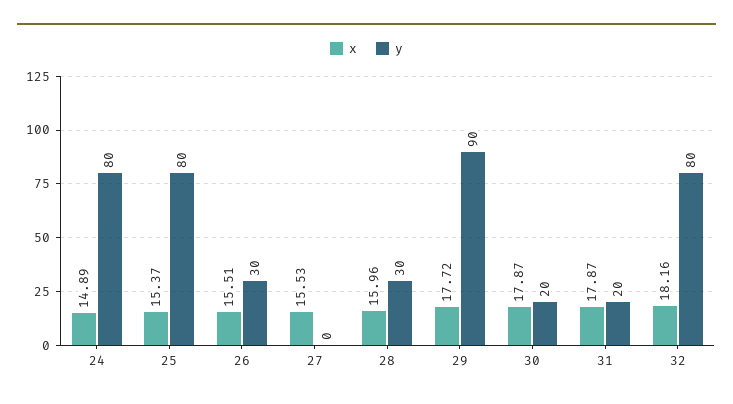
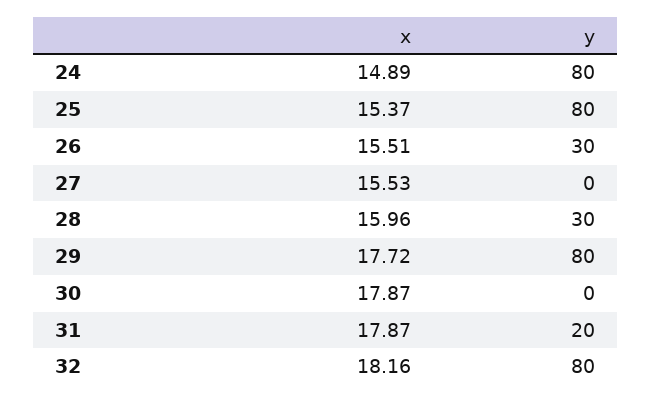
y, 29: 90 -> 80
y, 30: 20 -> 0

